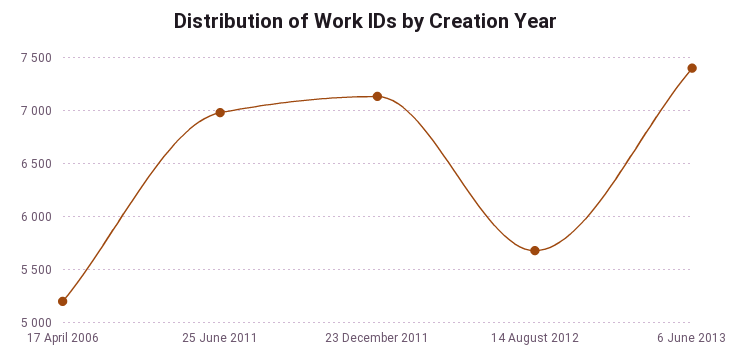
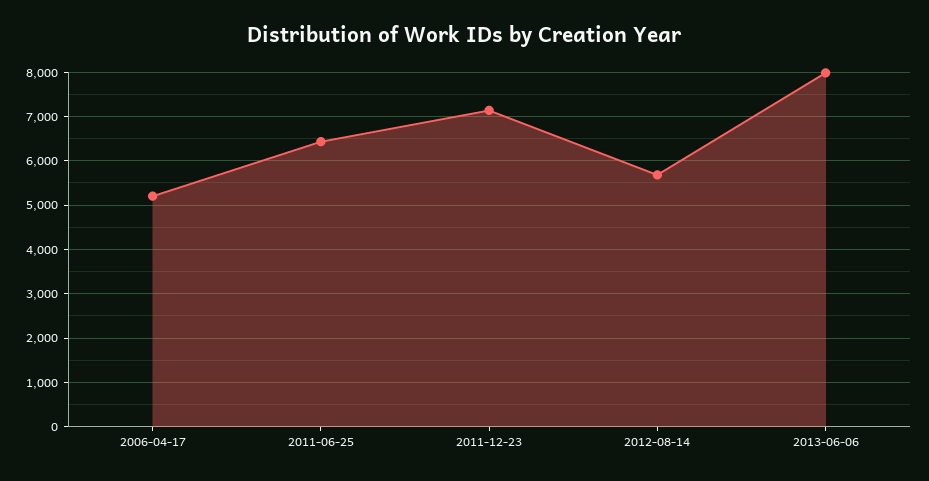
25 June 2011: 7000 -> 6400
6 June 2013: 7400 -> 8000

